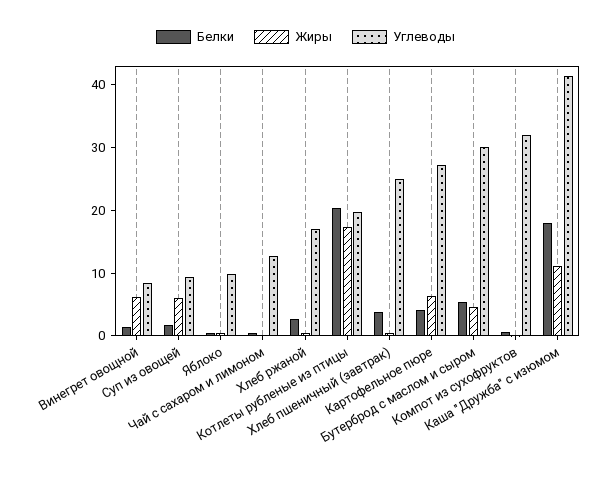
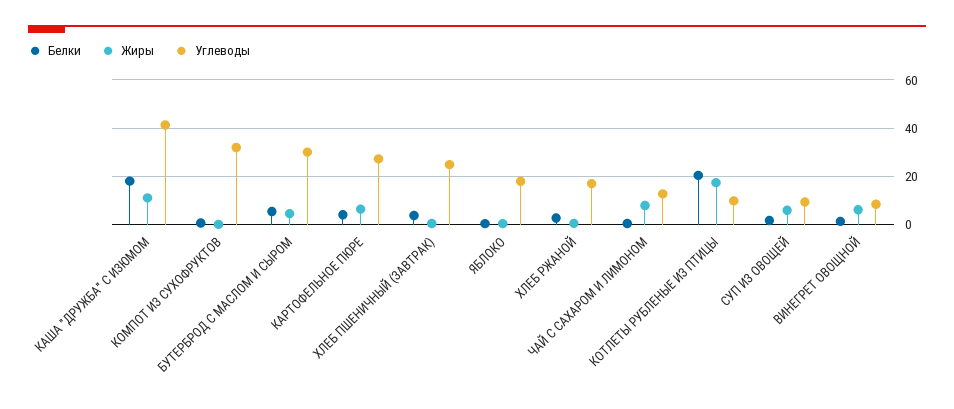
Углеводы, Яблоко: 10 -> 17.5
Жиры, Чай с сахаром и лимоном: 0 -> 7.5
Углеводы, Котлеты рубленые из птицы: 20 -> 10

